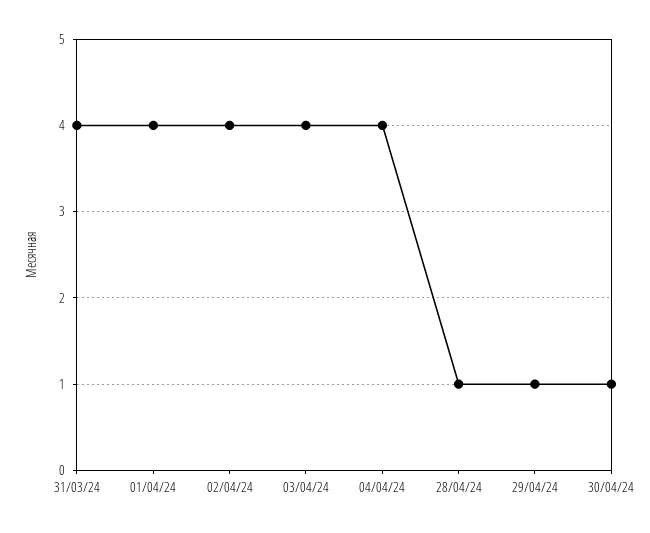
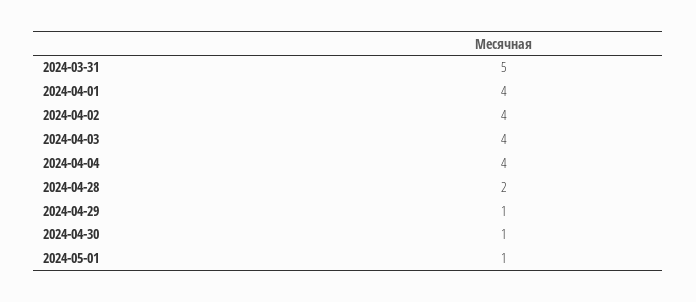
31/03/24: 4 -> 5
28/04/24: 1 -> 2
2024-05-01: none -> 1

